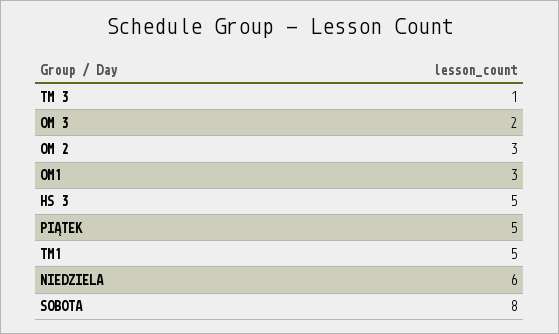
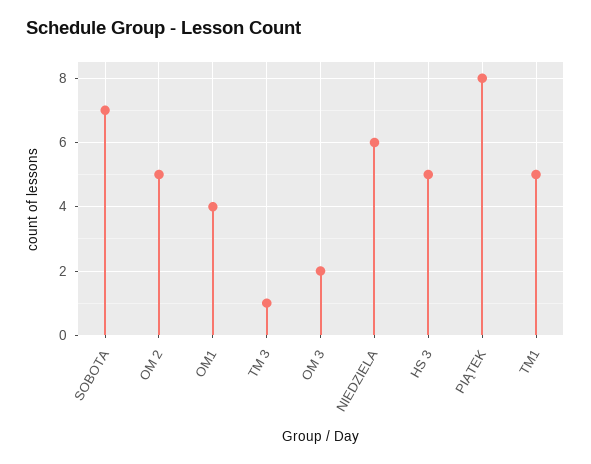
OM 2: 3 -> 5
OM1: 3 -> 4
PIĄTEK: 5 -> 8
SOBOTA: 8 -> 7

